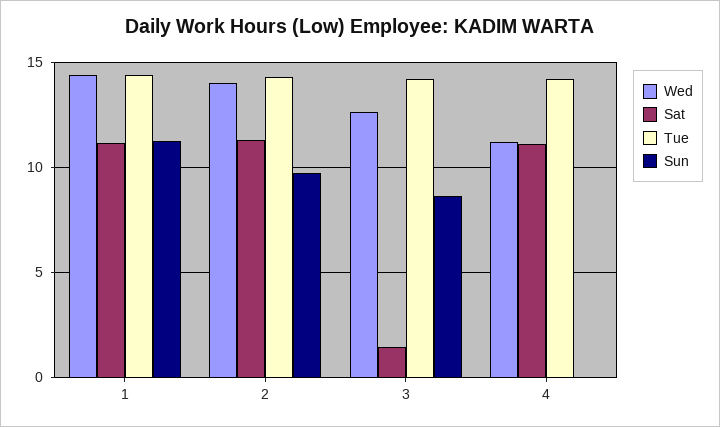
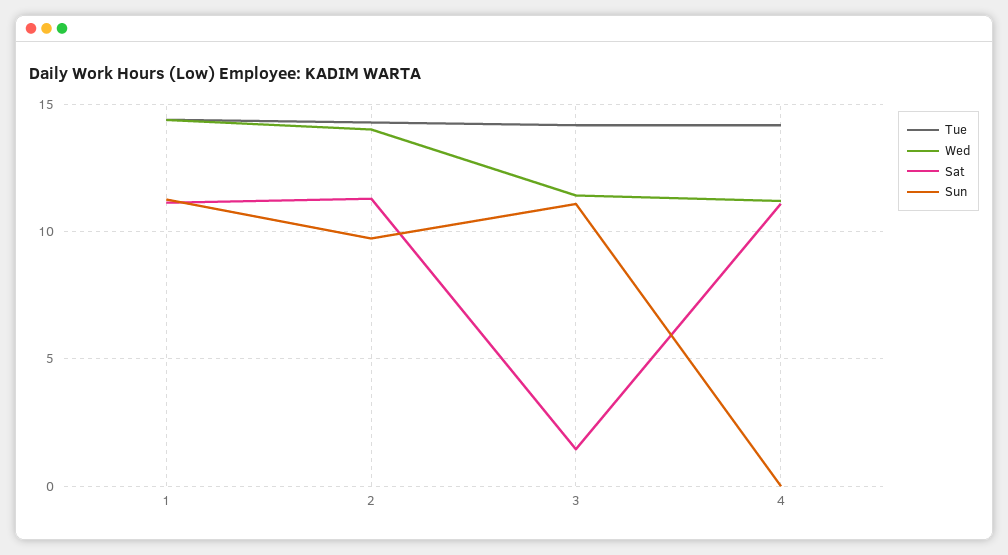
Wed, 3: 12.5 -> 11.5
Sun, 3: 8.5 -> 11

